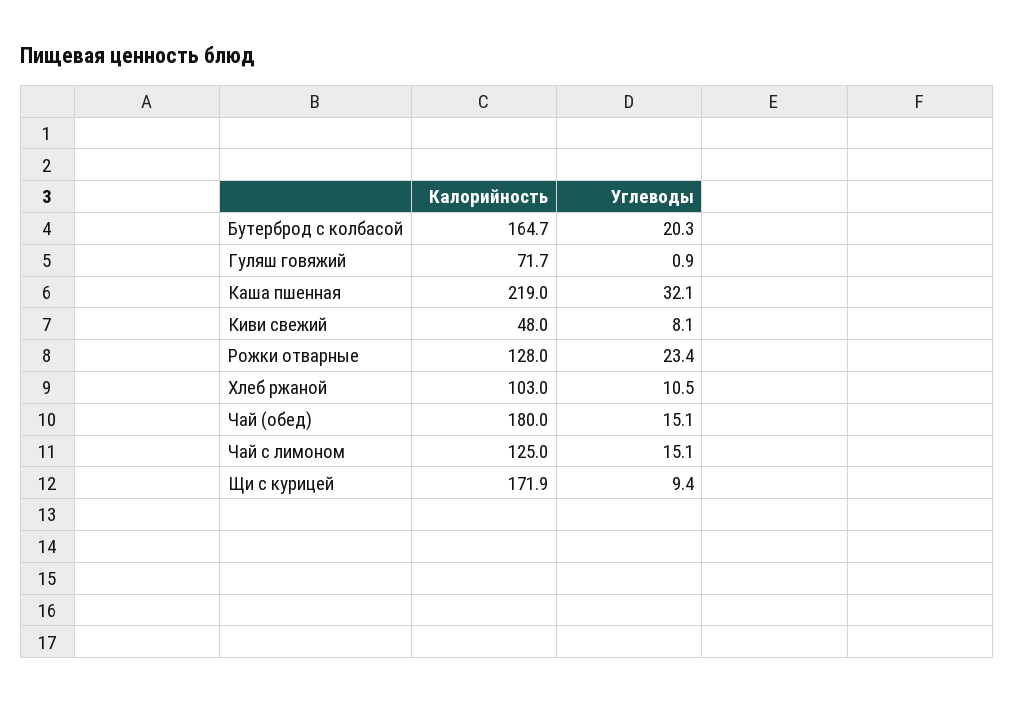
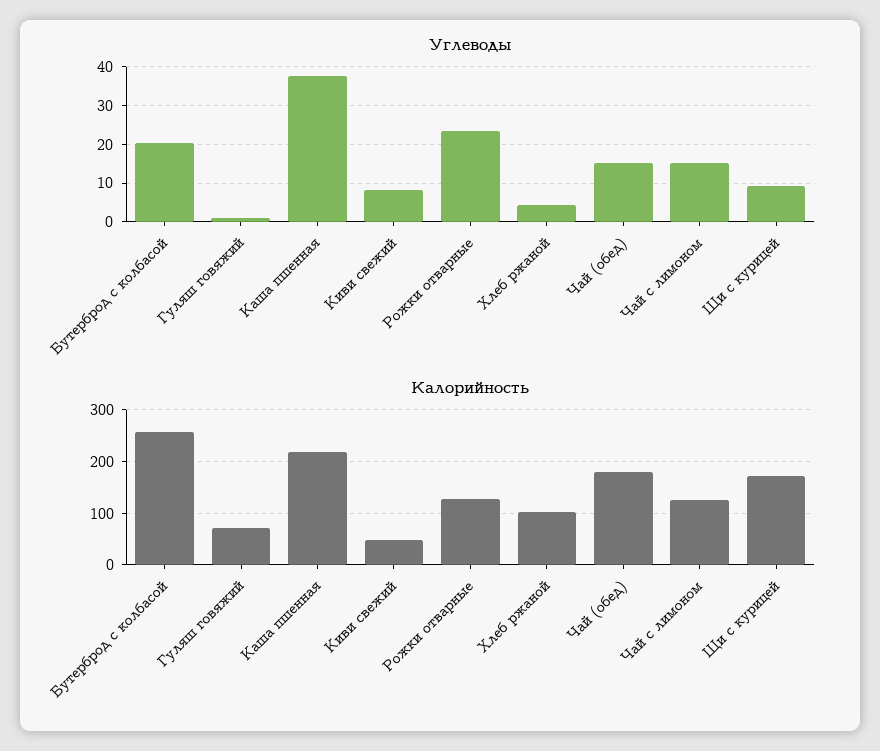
Калорийность, Бутерброд с колбасой: 164.7 -> 260
Углеводы, Каша пшенная: 32.1 -> 38
Углеводы, Хлеб ржаной: 10.5 -> 4

